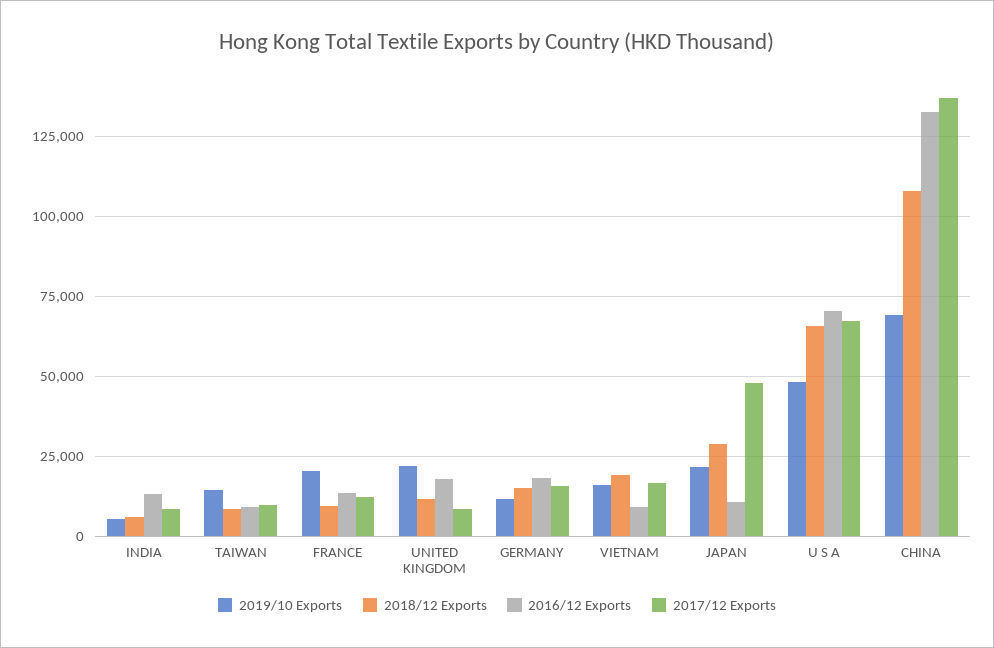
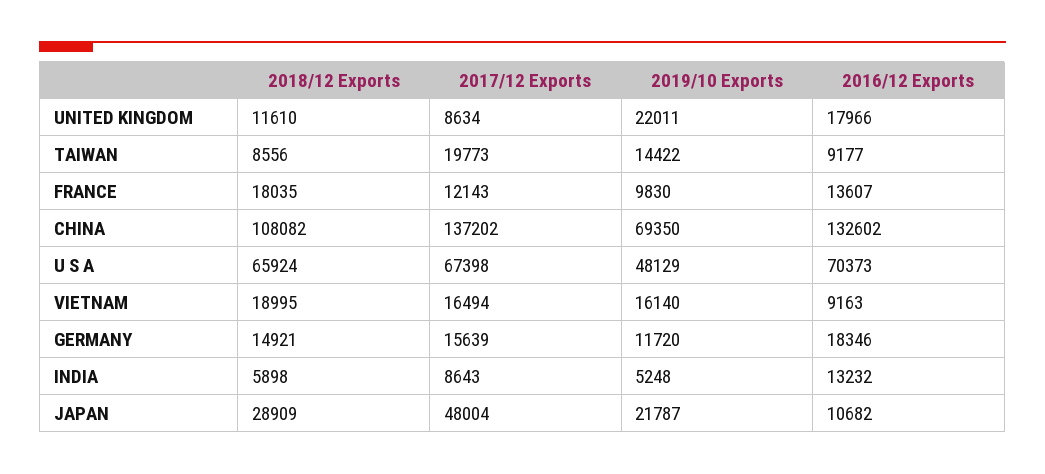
2017/12 Exports, TAIWAN: 10000 -> 19773
2019/10 Exports, FRANCE: 20000 -> 9830
2018/12 Exports, FRANCE: 10000 -> 18035

